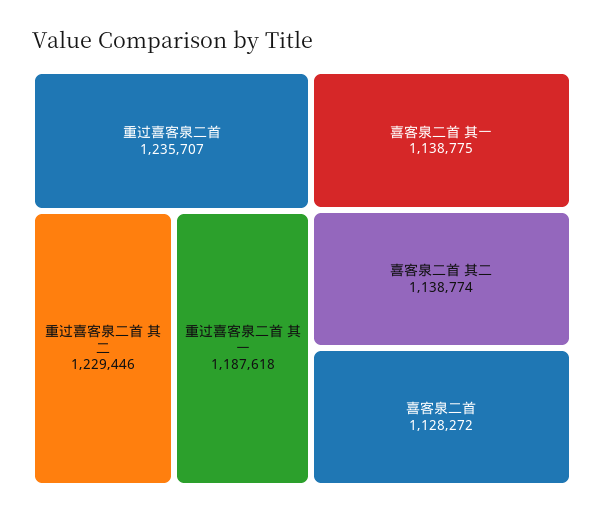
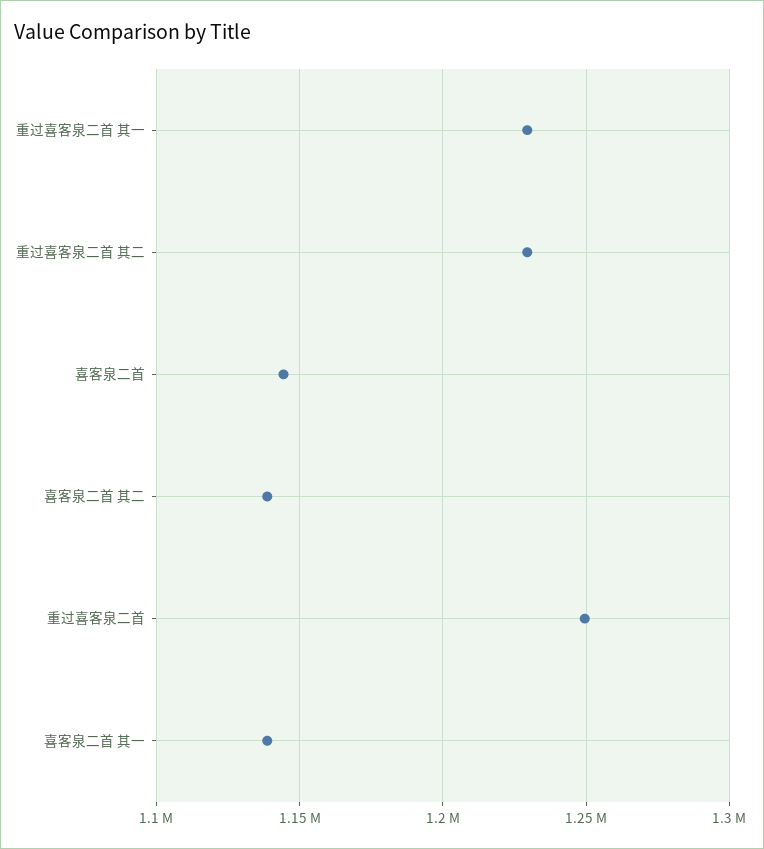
重过喜客泉二首: 1235707 -> 1250000
重过喜客泉二首 其一: 1187618 -> 1230000
喜客泉二首: 1128272 -> 1145000

